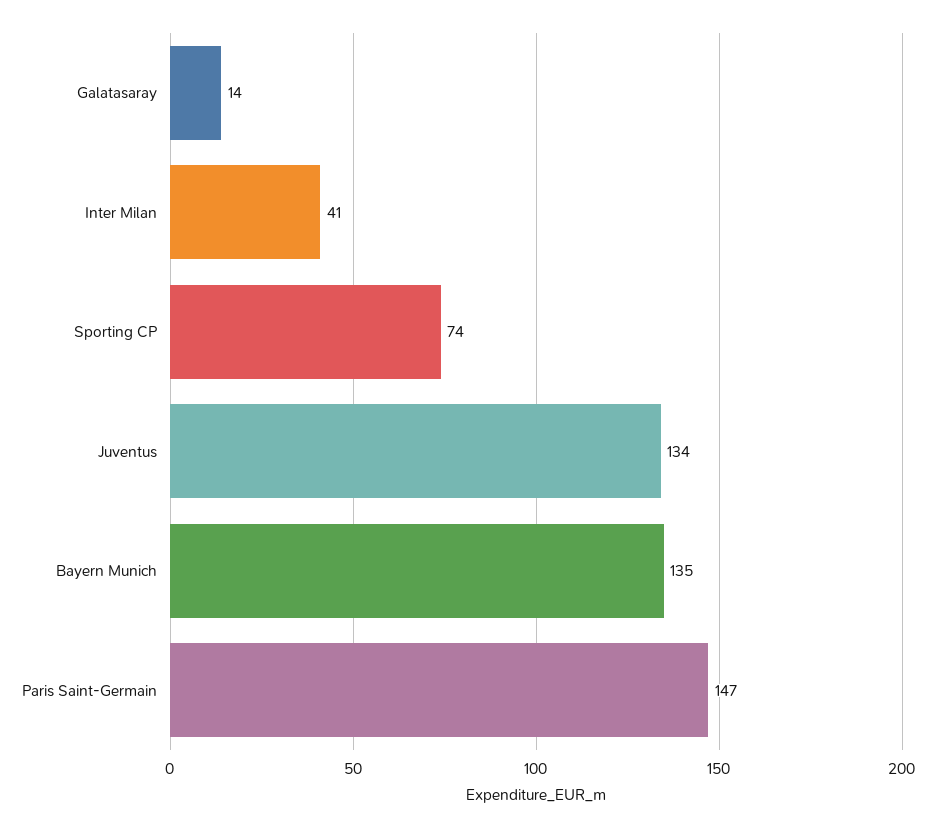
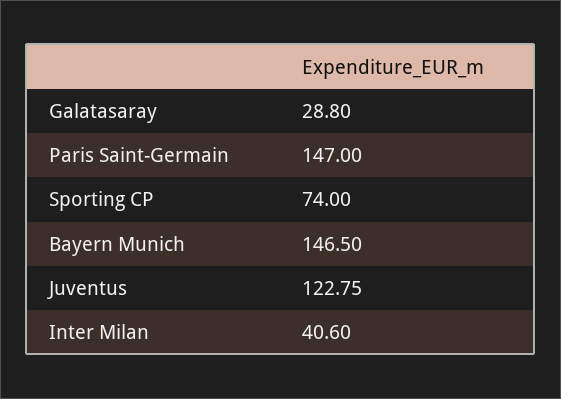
Galatasaray: 14 -> 28.8
Juventus: 134 -> 122.75
Bayern Munich: 135 -> 146.5

